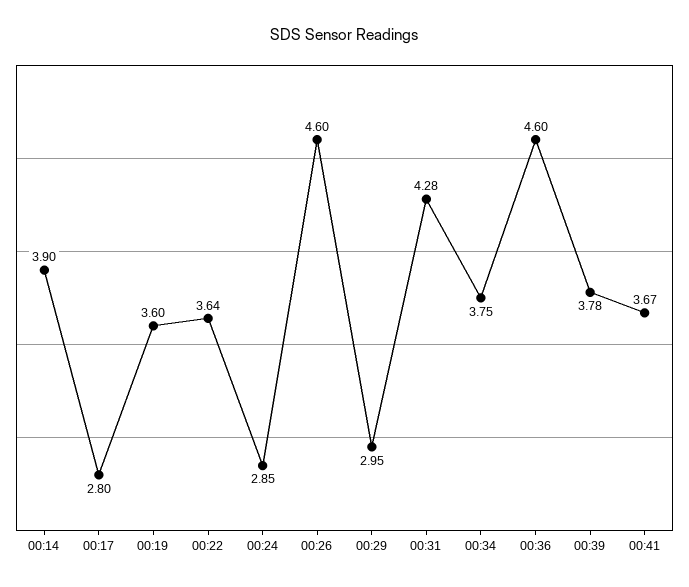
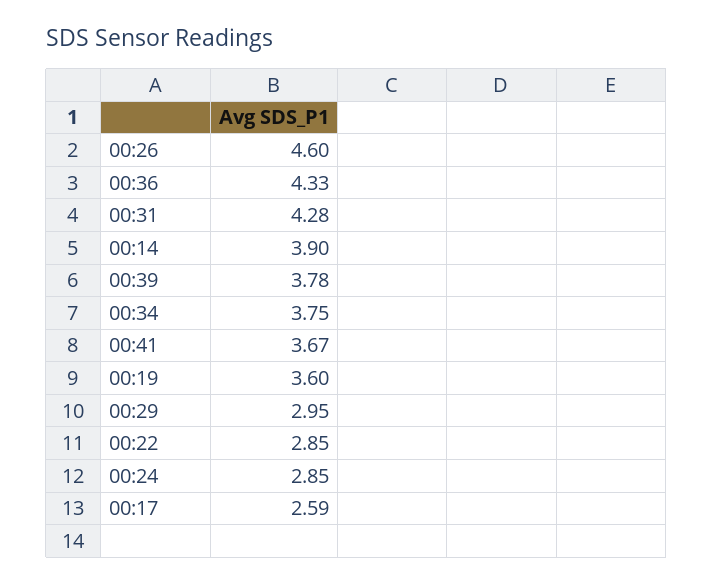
00:17: 2.8 -> 2.59
00:22: 3.64 -> 2.85
00:36: 4.6 -> 4.33

